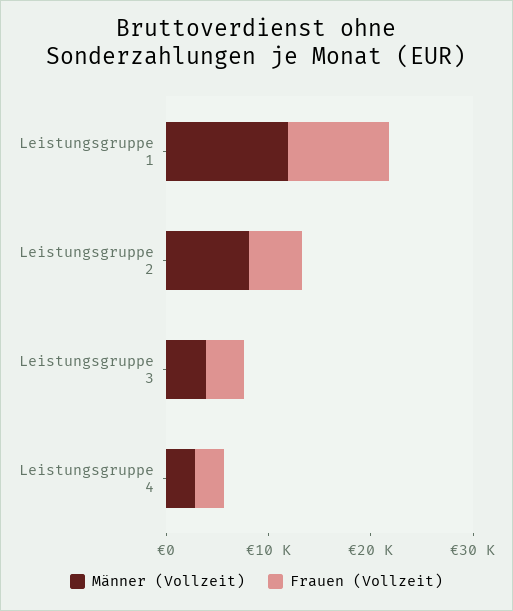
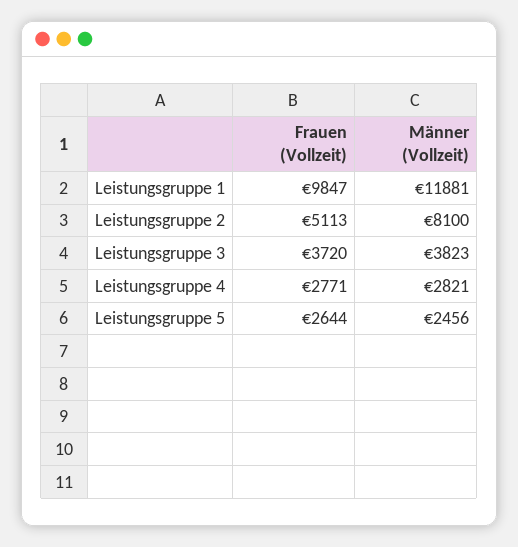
Frauen (Vollzeit), Leistungsgruppe 5: none -> 2644
Männer (Vollzeit), Leistungsgruppe 5: none -> 2456

